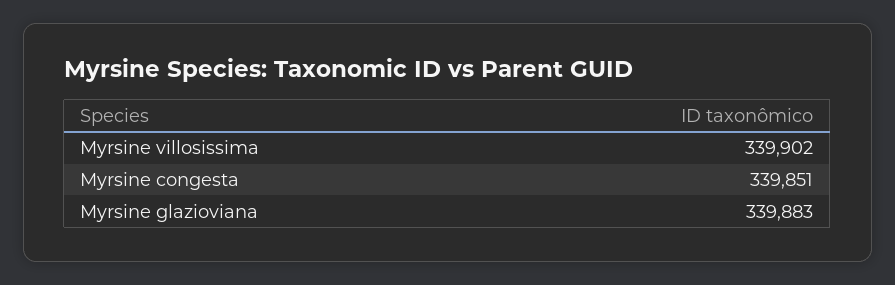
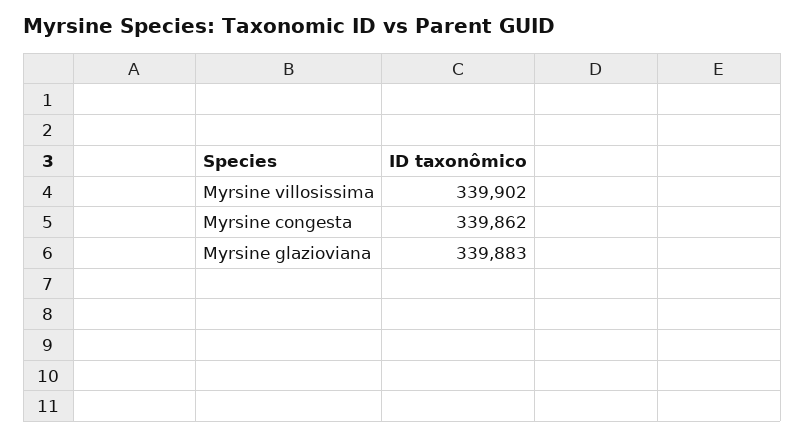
Myrsine congesta: 339851 -> 339862

